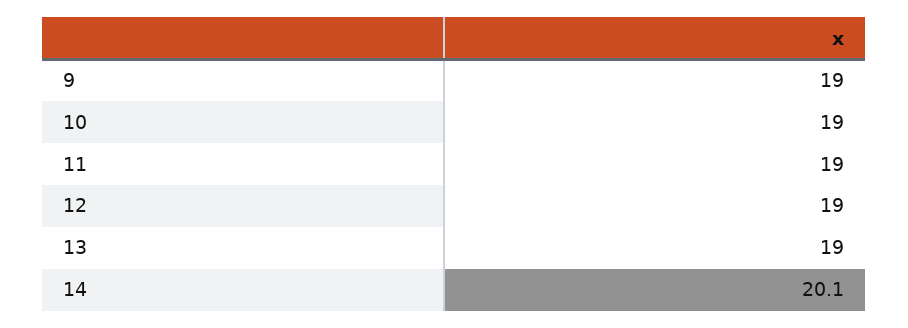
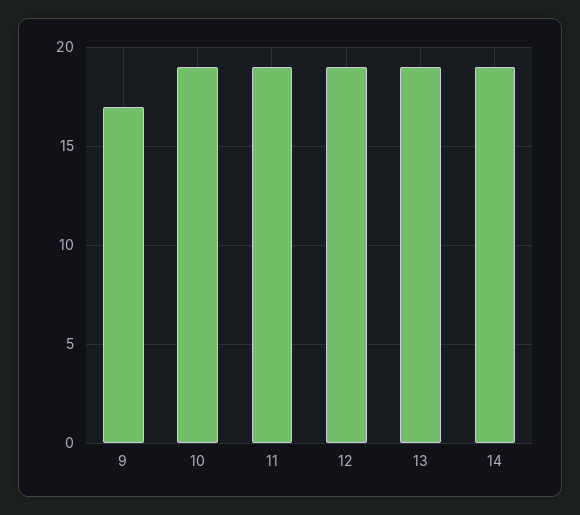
9: 19 -> 17
14: 20.1 -> 19

